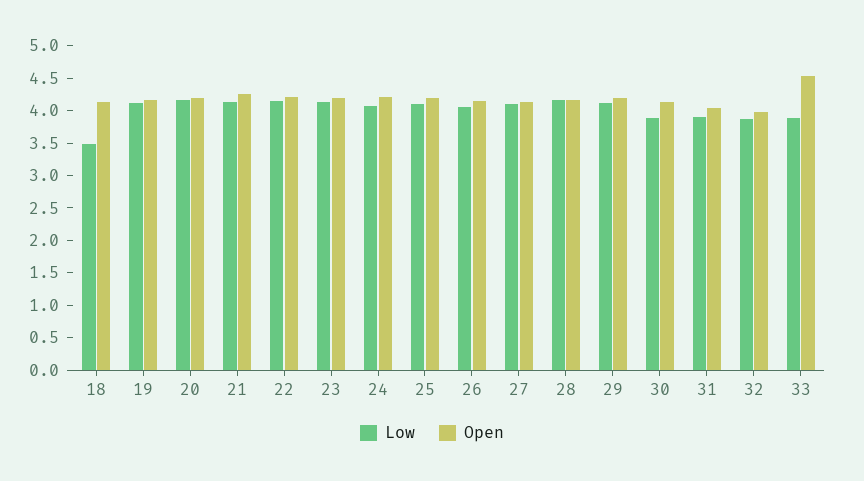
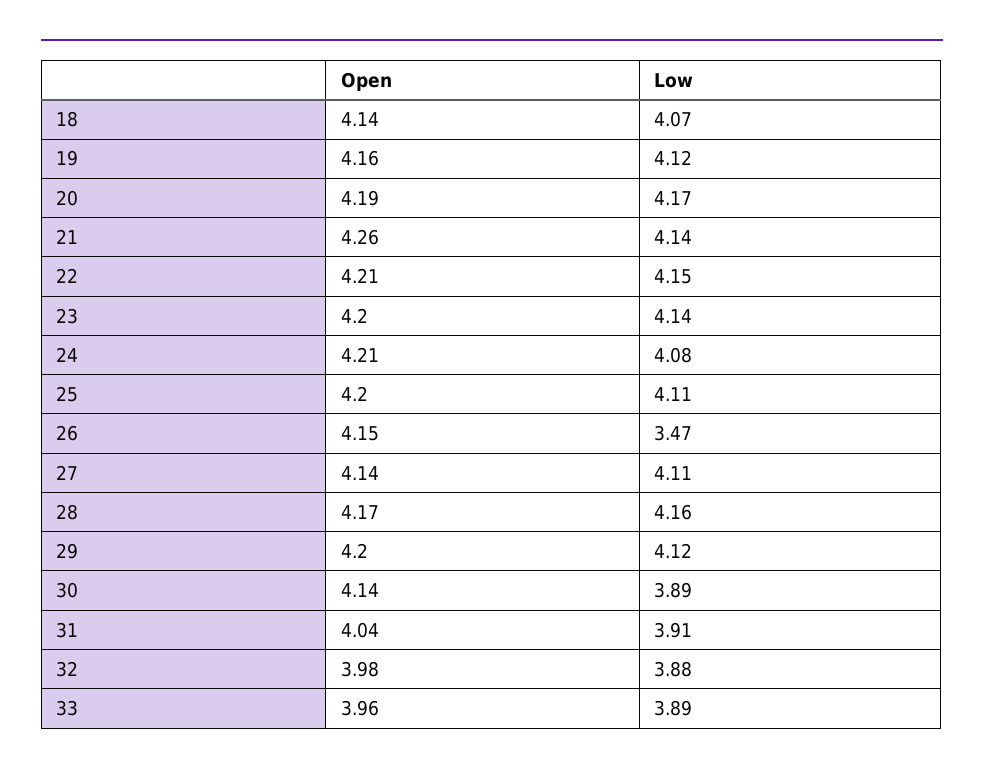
Low, 18: 3.5 -> 4.07
Low, 26: 4 -> 3.47
Open, 33: 4.5 -> 3.96

